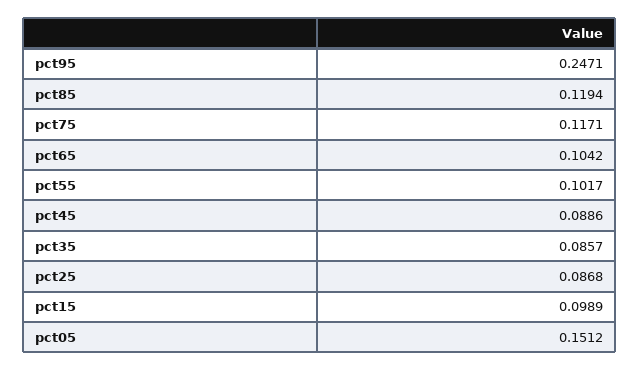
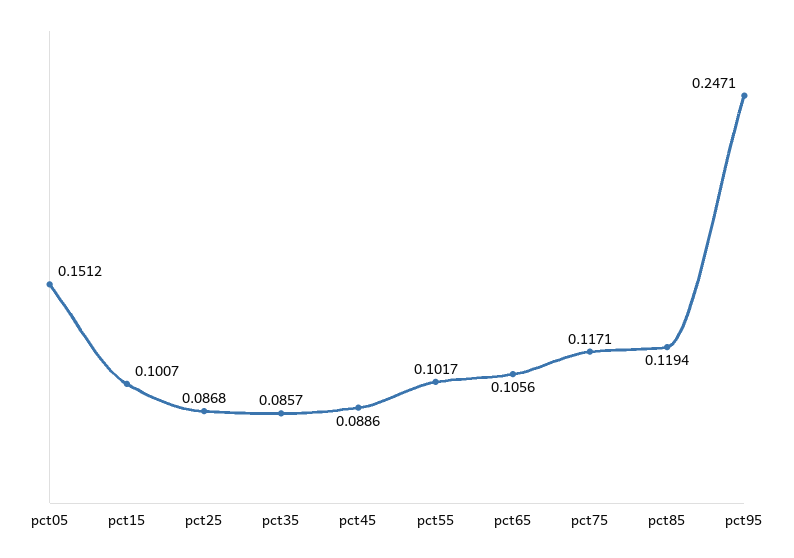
pct65: 0.1042 -> 0.1056
pct15: 0.0989 -> 0.1007

